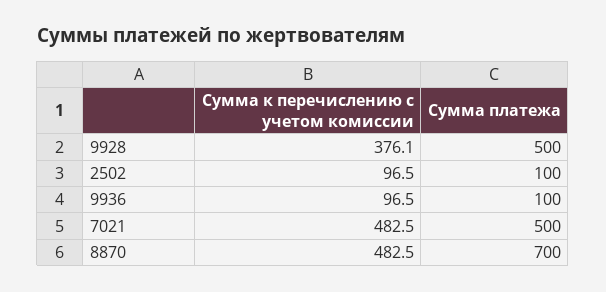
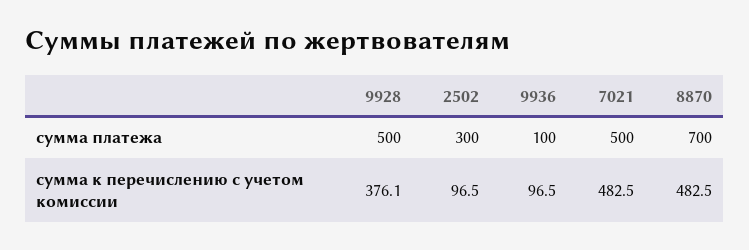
Сумма платежа, 2502: 100 -> 300

